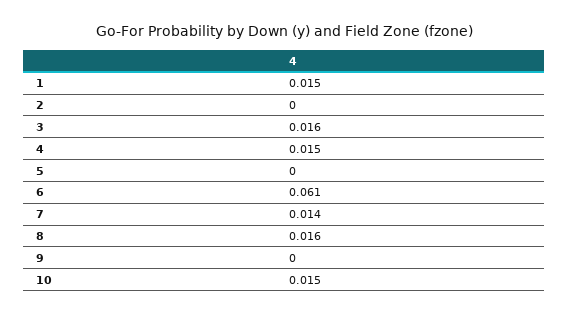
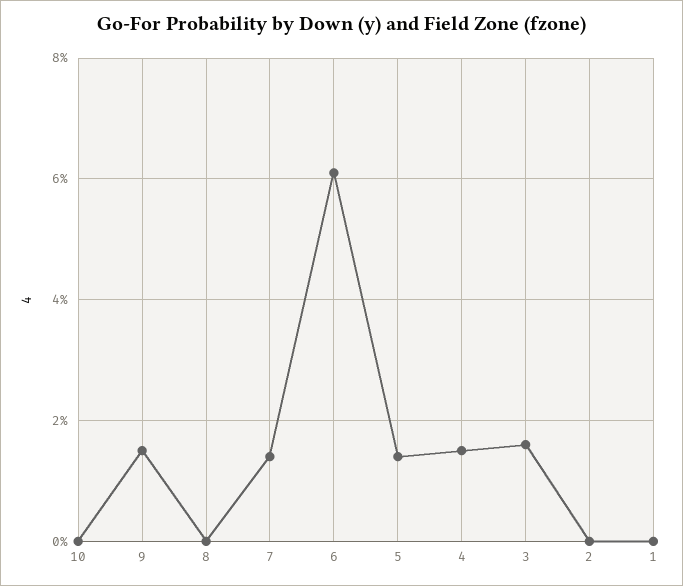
1: 0.015 -> 0
5: 0 -> 0.015
8: 0.016 -> 0
9: 0 -> 0.015
10: 0.015 -> 0

